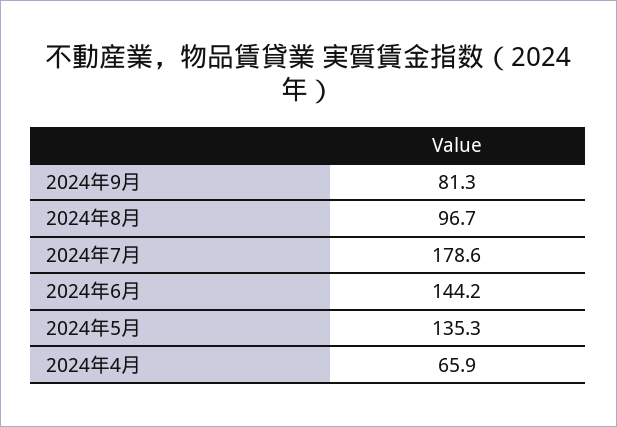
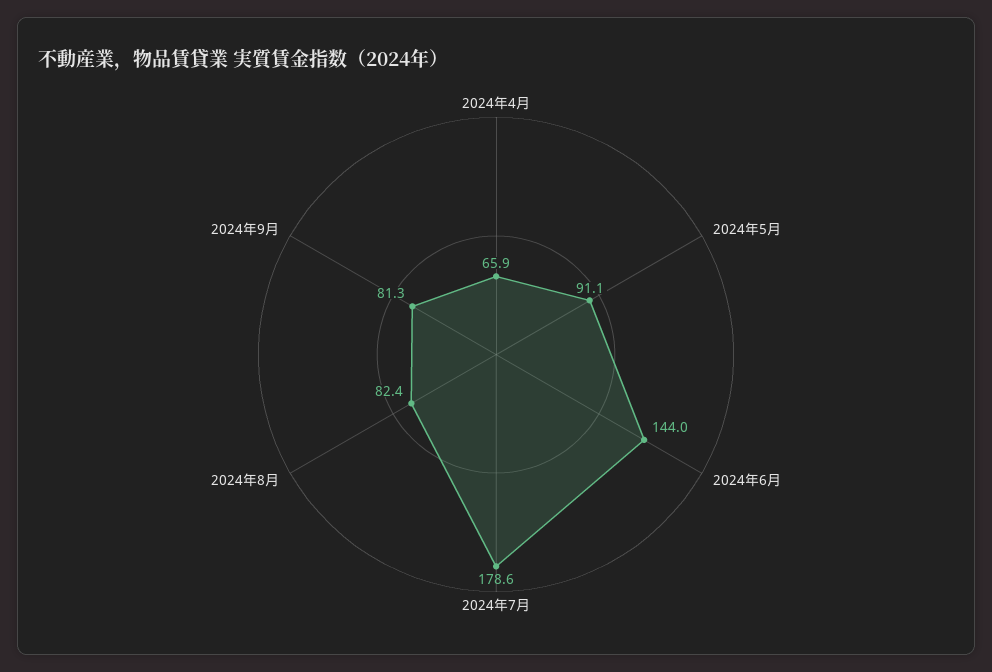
2024年8月: 96.7 -> 82.4
2024年6月: 144.2 -> 144
2024年5月: 135.3 -> 91.1

